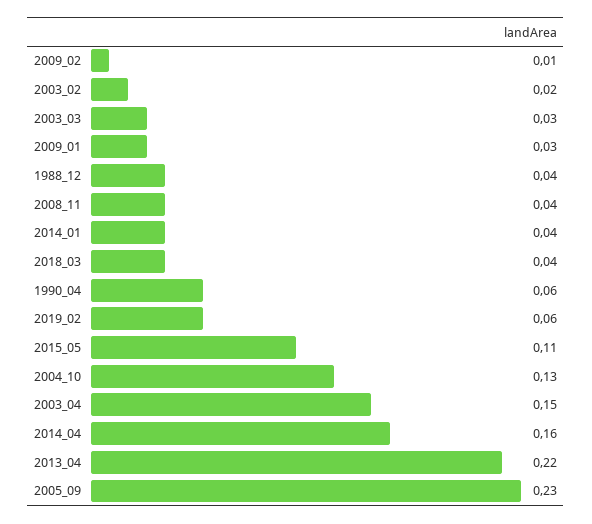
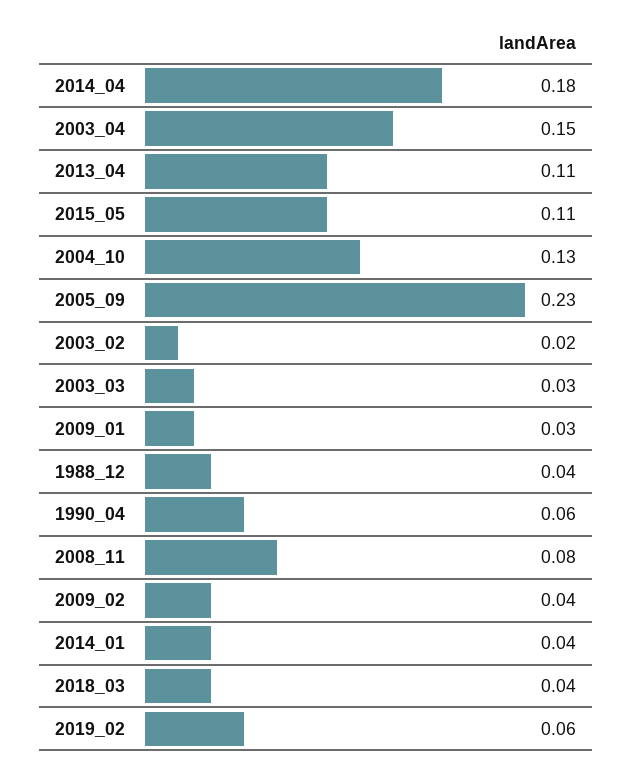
2009_02: 0.01 -> 0.04
2008_11: 0.04 -> 0.08
2014_04: 0.16 -> 0.18
2013_04: 0.22 -> 0.11

